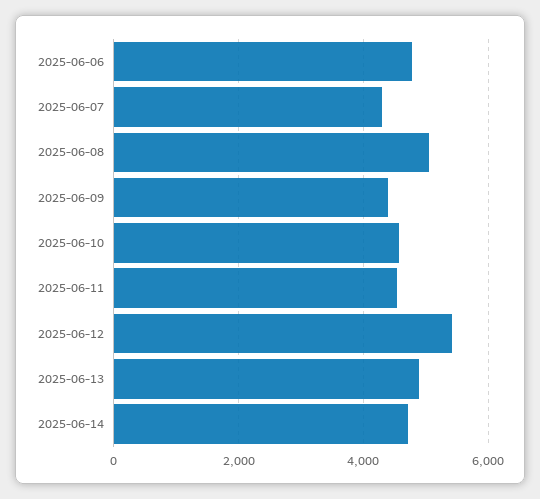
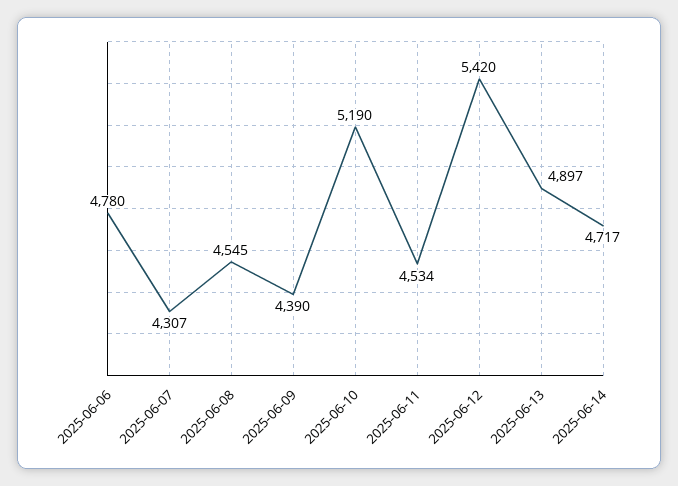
2025-06-08: 5000 -> 4545
2025-06-10: 4600 -> 5190

